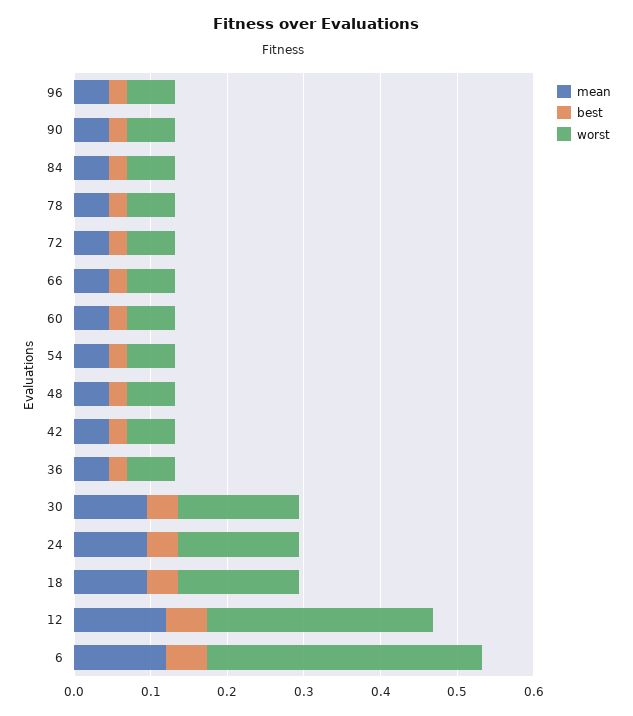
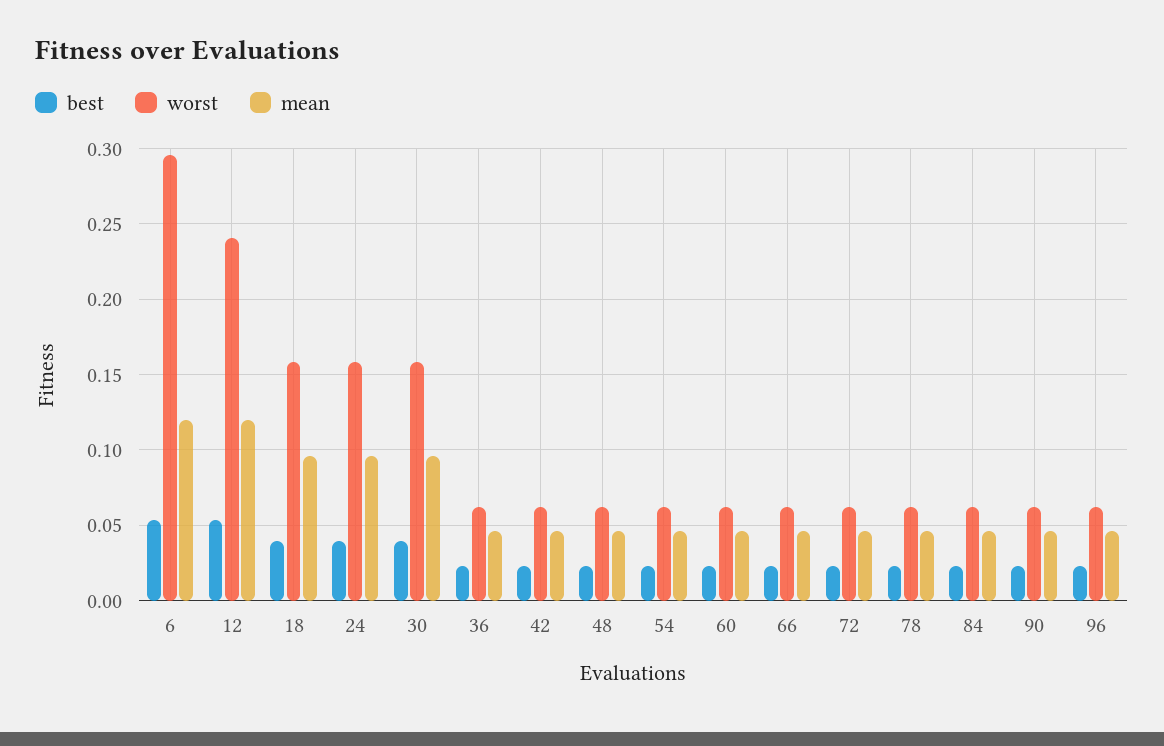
worst, 12: 0.3 -> 0.24
worst, 6: 0.36 -> 0.295

